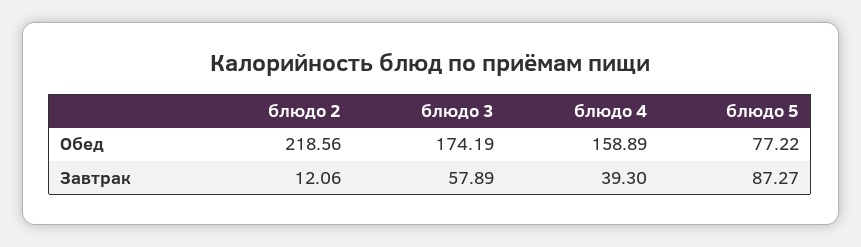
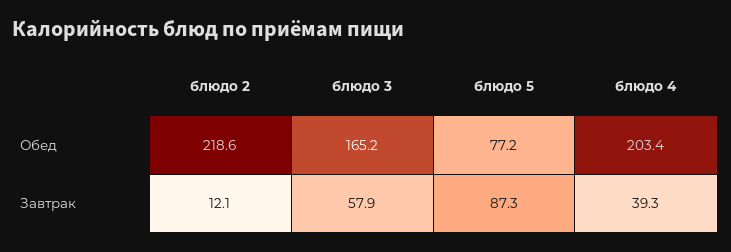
блюдо 3, Обед: 174.19 -> 165.2
блюдо 4, Обед: 158.89 -> 203.4

